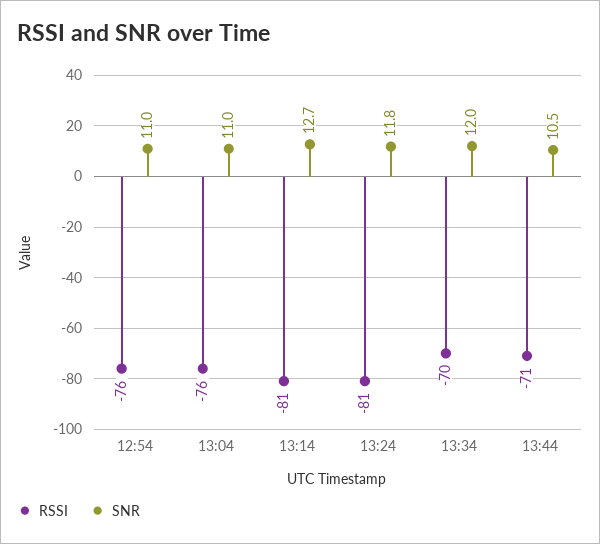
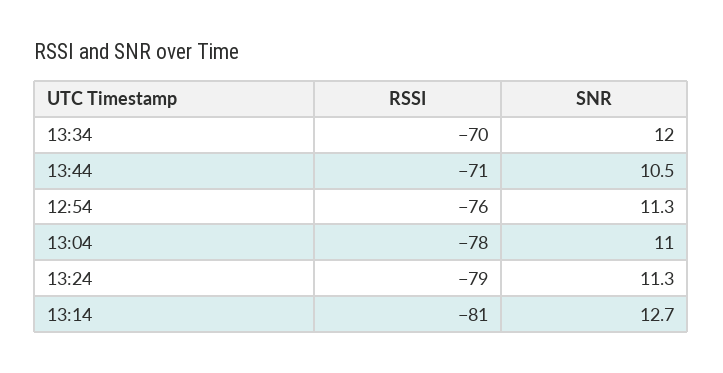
SNR, 12:54: 11 -> 11.3
RSSI, 13:04: -76 -> -78
RSSI, 13:24: -81 -> -79
SNR, 13:24: 11.8 -> 11.3

